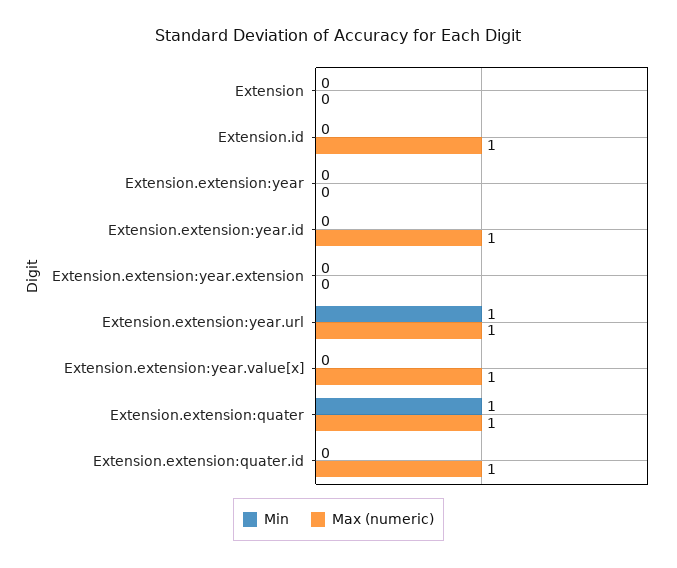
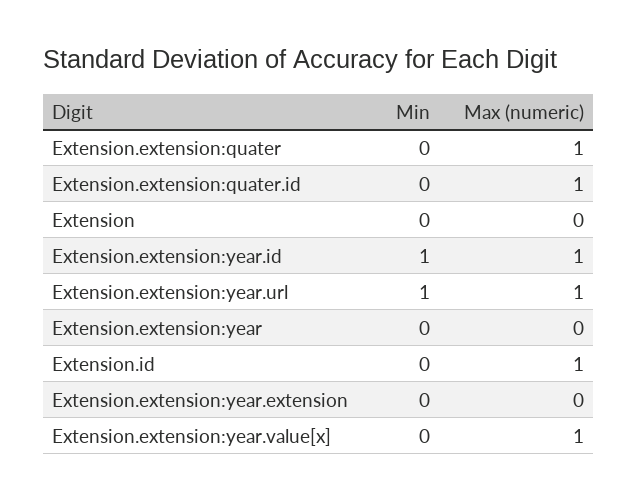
Min, Extension.extension:year.id: 0 -> 1
Min, Extension.extension:quater: 1 -> 0

